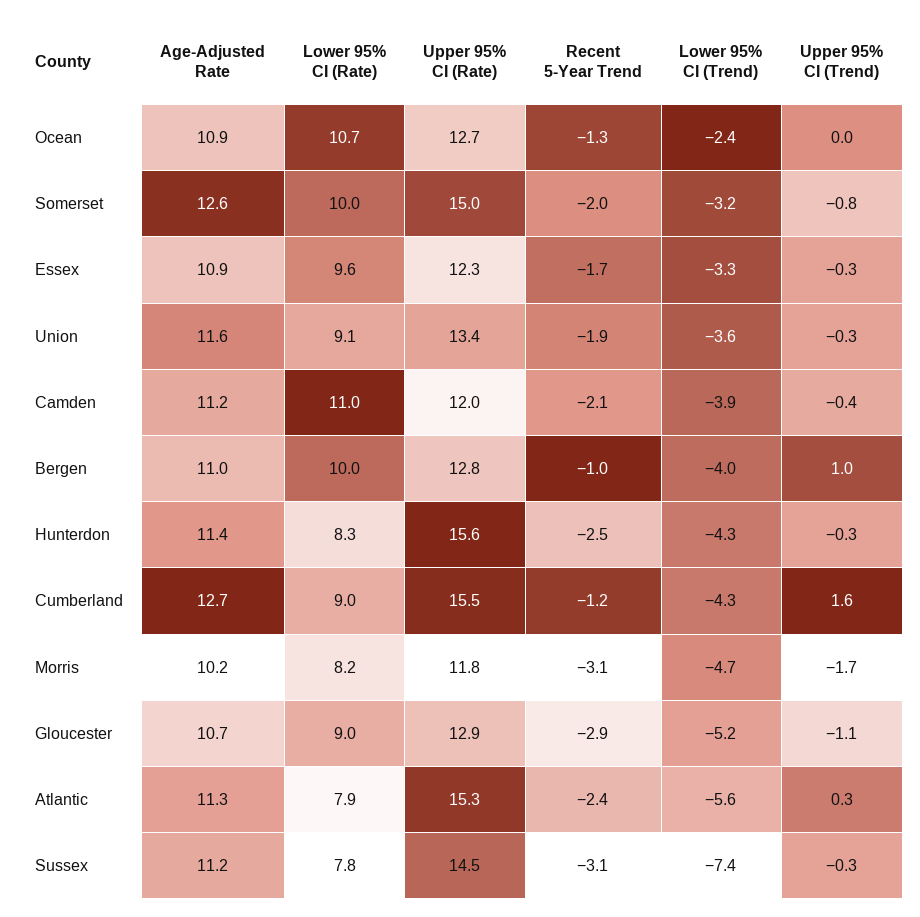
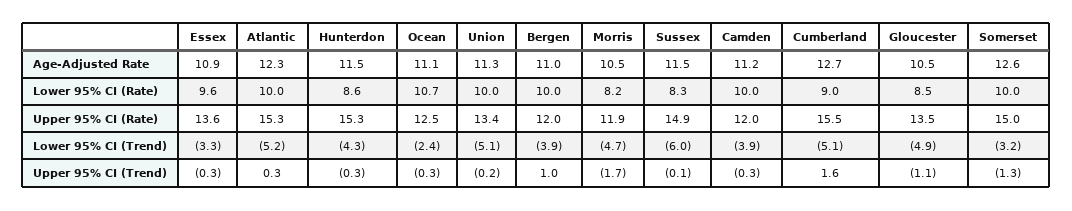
Age-Adjusted Rate, Ocean: 10.9 -> 11.1
Upper 95% CI (Rate), Ocean: 12.7 -> 12.5
Recent 5-Year Trend, Ocean: -1.3 -> none
Upper 95% CI (Trend), Ocean: 0 -> -0.3
Recent 5-Year Trend, Somerset: -2 -> none
Upper 95% CI (Trend), Somerset: -0.8 -> -1.3
Upper 95% CI (Rate), Essex: 12.3 -> 13.6
Recent 5-Year Trend, Essex: -1.7 -> none
Age-Adjusted Rate, Union: 11.6 -> 11.3
Lower 95% CI (Rate), Union: 9.1 -> 10
Recent 5-Year Trend, Union: -1.9 -> none
Lower 95% CI (Trend), Union: -3.6 -> -5.1
Upper 95% CI (Trend), Union: -0.3 -> -0.2
Lower 95% CI (Rate), Camden: 11 -> 10
Recent 5-Year Trend, Camden: -2.1 -> none
Upper 95% CI (Trend), Camden: -0.4 -> -0.3
Upper 95% CI (Rate), Bergen: 12.8 -> 12
Recent 5-Year Trend, Bergen: -1 -> none
Lower 95% CI (Trend), Bergen: -4 -> -3.9
Age-Adjusted Rate, Hunterdon: 11.4 -> 11.5
Lower 95% CI (Rate), Hunterdon: 8.3 -> 8.6
Upper 95% CI (Rate), Hunterdon: 15.6 -> 15.3
Recent 5-Year Trend, Hunterdon: -2.5 -> none
Recent 5-Year Trend, Cumberland: -1.2 -> none
Lower 95% CI (Trend), Cumberland: -4.3 -> -5.1
Age-Adjusted Rate, Morris: 10.2 -> 10.5
Upper 95% CI (Rate), Morris: 11.8 -> 11.9
Recent 5-Year Trend, Morris: -3.1 -> none
Age-Adjusted Rate, Gloucester: 10.7 -> 10.5
Lower 95% CI (Rate), Gloucester: 9 -> 8.5
Upper 95% CI (Rate), Gloucester: 12.9 -> 13.5
Recent 5-Year Trend, Gloucester: -2.9 -> none
Lower 95% CI (Trend), Gloucester: -5.2 -> -4.9
Age-Adjusted Rate, Atlantic: 11.3 -> 12.3
Lower 95% CI (Rate), Atlantic: 7.9 -> 10
Recent 5-Year Trend, Atlantic: -2.4 -> none
Lower 95% CI (Trend), Atlantic: -5.6 -> -5.2
Age-Adjusted Rate, Sussex: 11.2 -> 11.5
Lower 95% CI (Rate), Sussex: 7.8 -> 8.3
Upper 95% CI (Rate), Sussex: 14.5 -> 14.9
Recent 5-Year Trend, Sussex: -3.1 -> none
Lower 95% CI (Trend), Sussex: -7.4 -> -6
Upper 95% CI (Trend), Sussex: -0.3 -> -0.1

